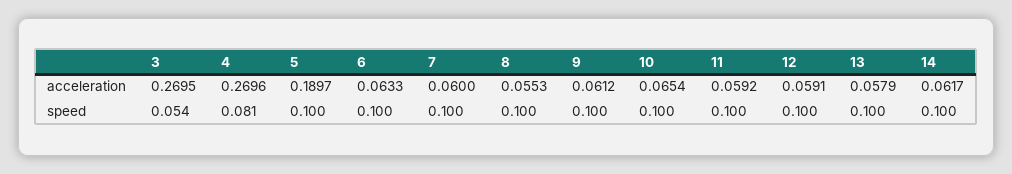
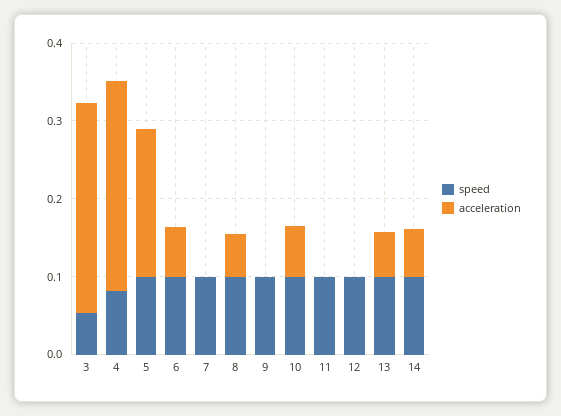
acceleration, 7: 0.06 -> 0
acceleration, 9: 0.0612 -> 0
acceleration, 11: 0.0592 -> 0
acceleration, 12: 0.0591 -> 0

